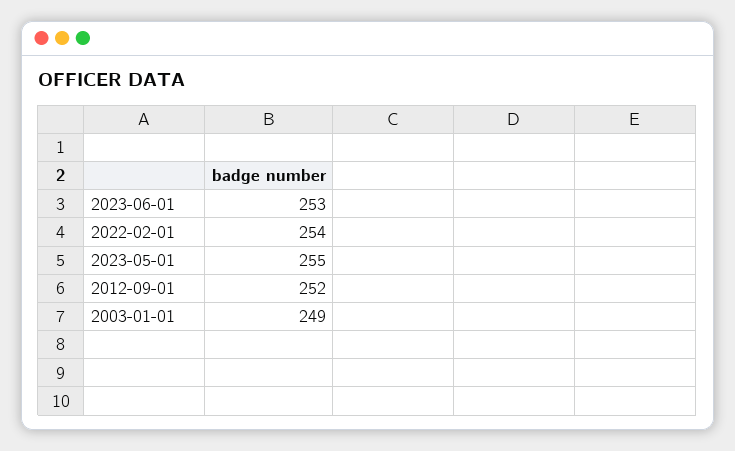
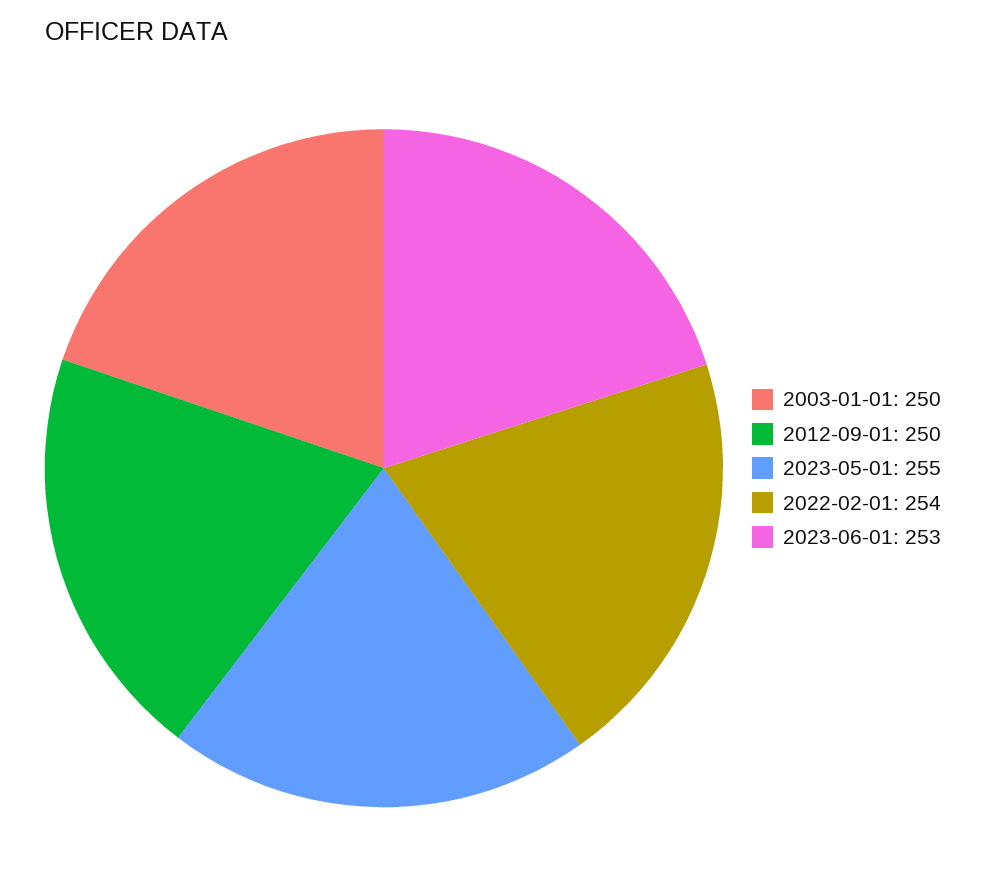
2012-09-01: 252 -> 250
2003-01-01: 249 -> 250

